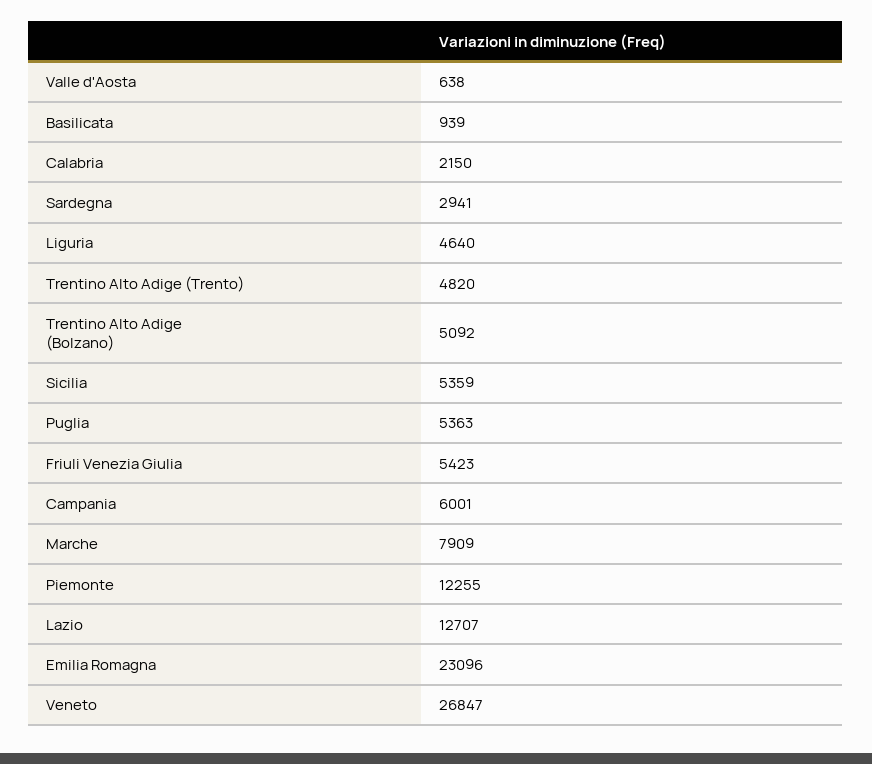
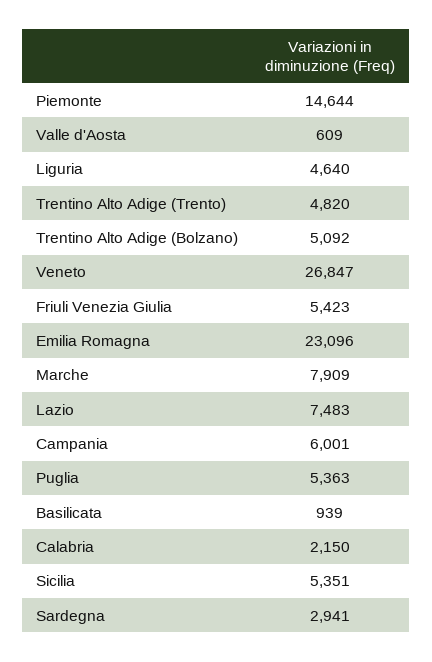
Valle d'Aosta: 638 -> 609
Sicilia: 5359 -> 5351
Piemonte: 12255 -> 14644
Lazio: 12707 -> 7483

